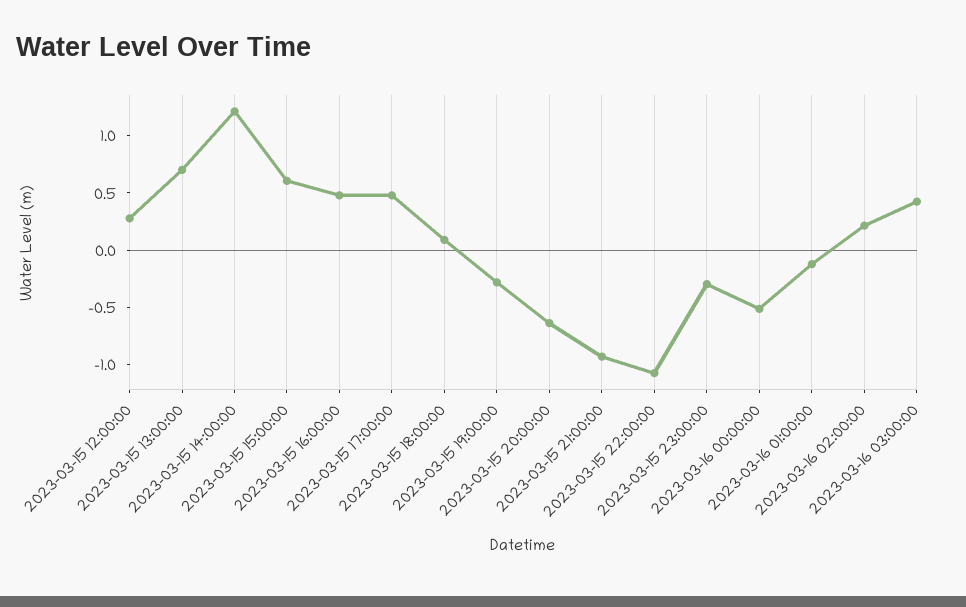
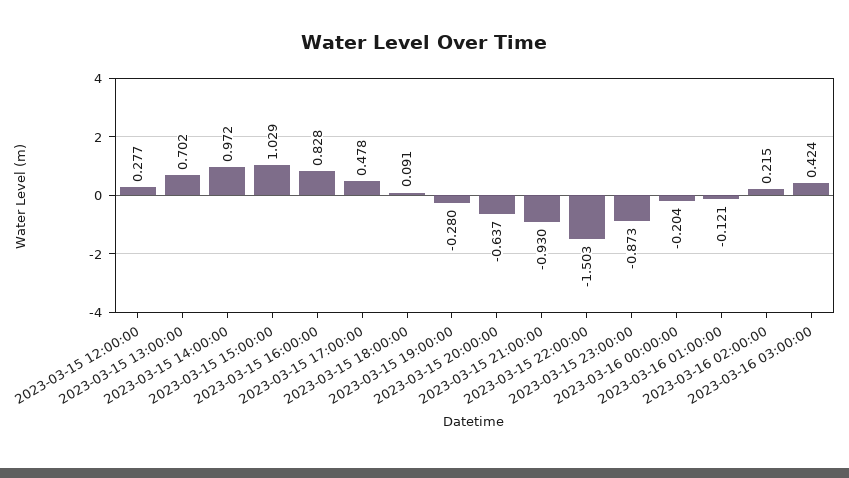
2023-03-15 14:00:00: 1.2 -> 0.972
2023-03-15 15:00:00: 0.6 -> 1.029
2023-03-15 16:00:00: 0.5 -> 0.828
2023-03-15 22:00:00: -1.1 -> -1.503
2023-03-15 23:00:00: -0.3 -> -0.873
2023-03-16 00:00:00: -0.5 -> -0.204

